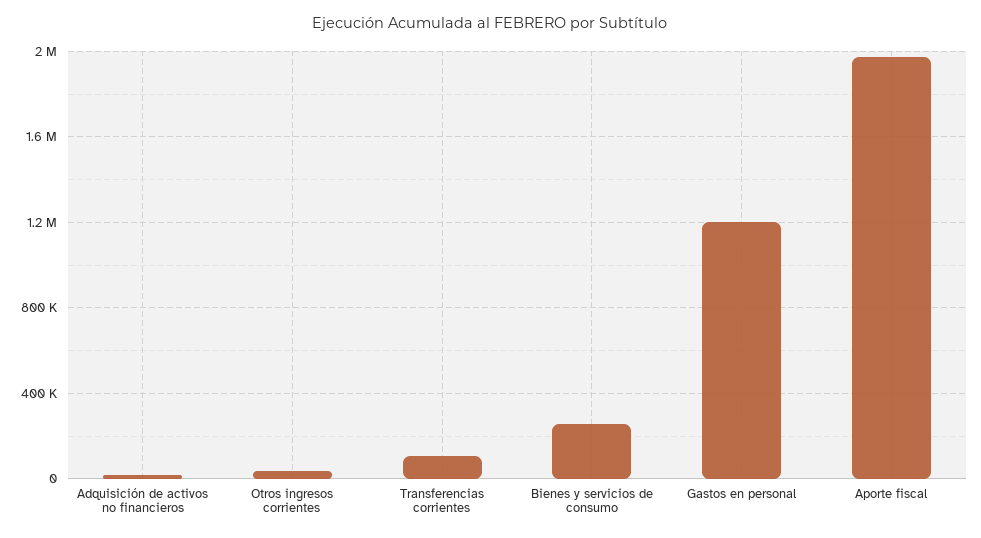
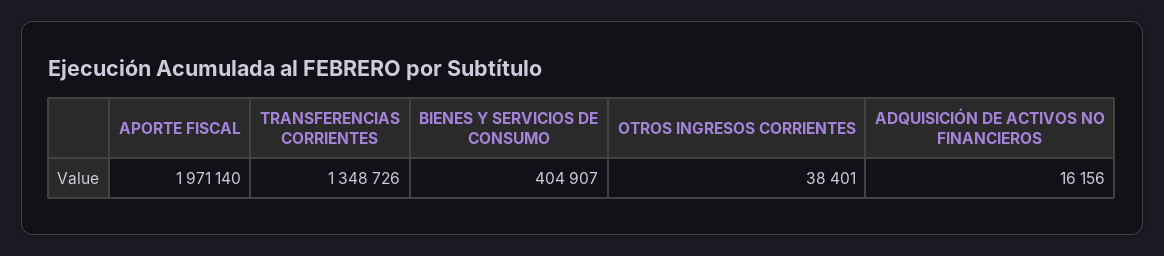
Transferencias corrientes: 100000 -> 1348726
Bienes y servicios de consumo: 250000 -> 404907
Gastos en personal: 1200000 -> none

